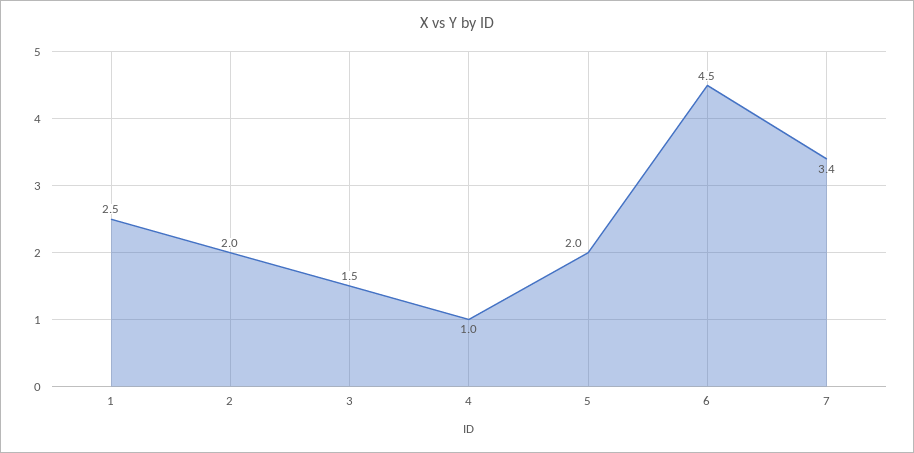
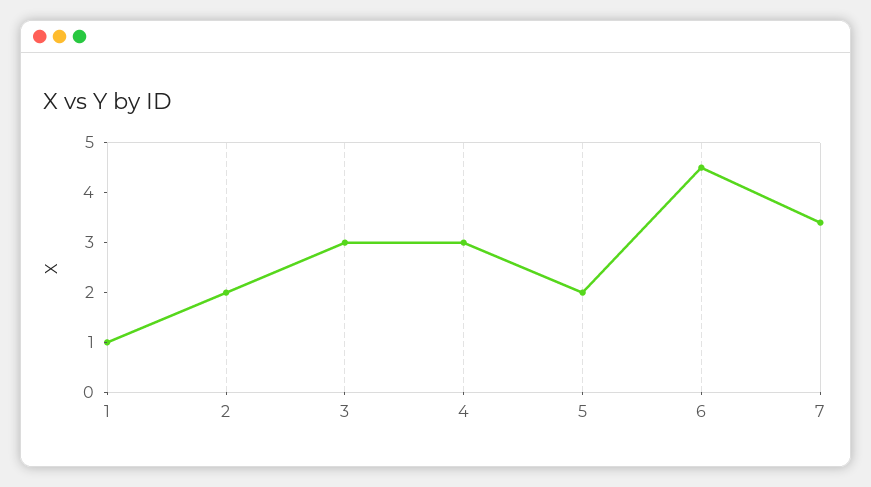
1: 2.5 -> 1
3: 1.5 -> 3
4: 1 -> 3

